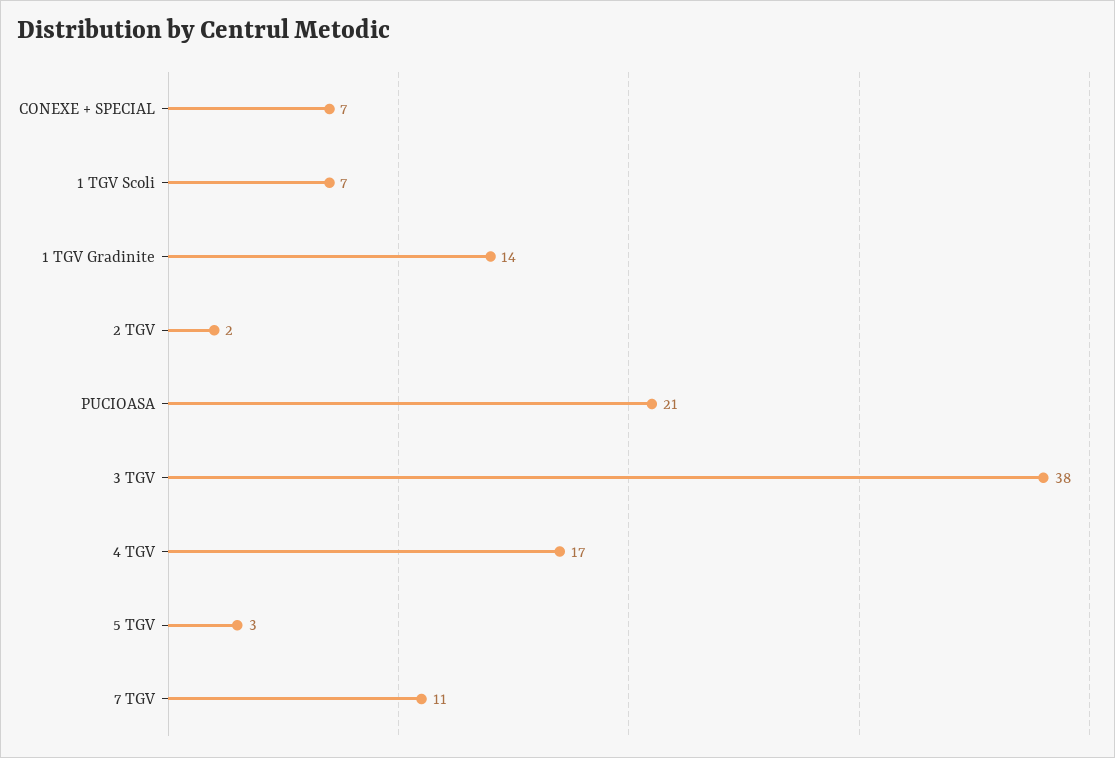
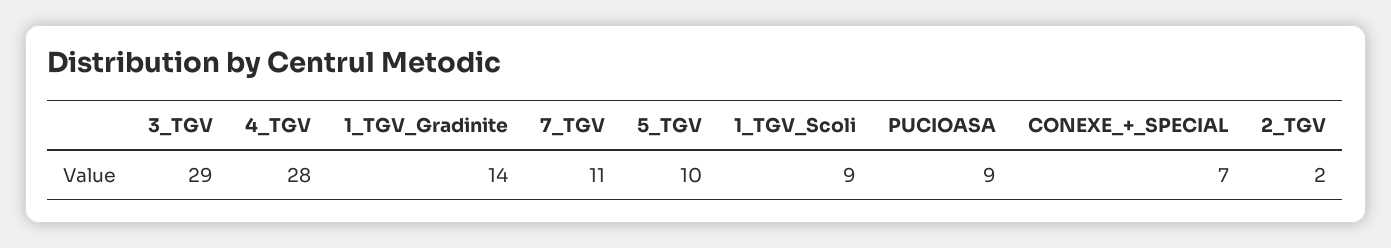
1 TGV Scoli: 7 -> 9
PUCIOASA: 21 -> 9
3 TGV: 38 -> 29
4 TGV: 17 -> 28
5 TGV: 3 -> 10

